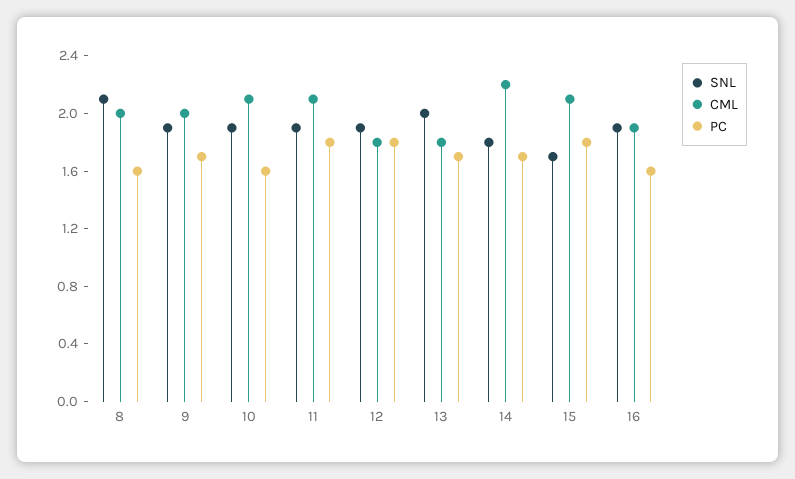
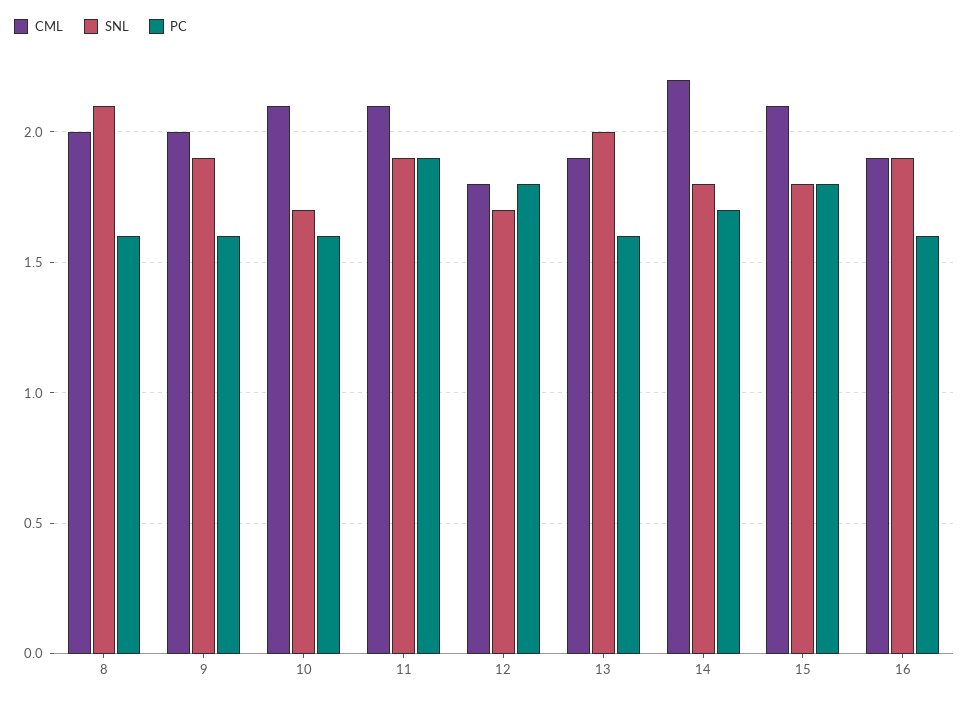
PC, 9: 1.7 -> 1.6
SNL, 10: 1.9 -> 1.7
PC, 11: 1.8 -> 1.9
SNL, 12: 1.9 -> 1.7
CML, 13: 1.8 -> 1.9
PC, 13: 1.7 -> 1.6
SNL, 15: 1.7 -> 1.8

